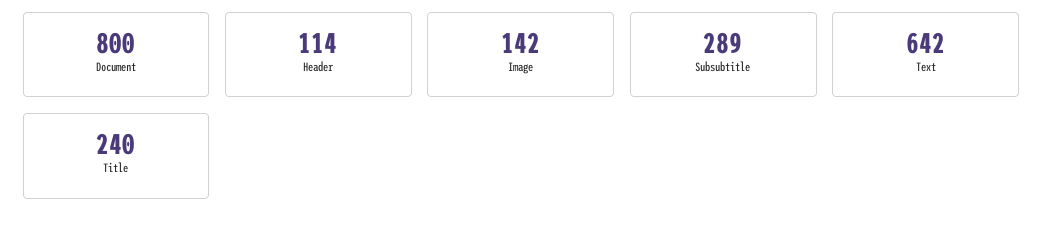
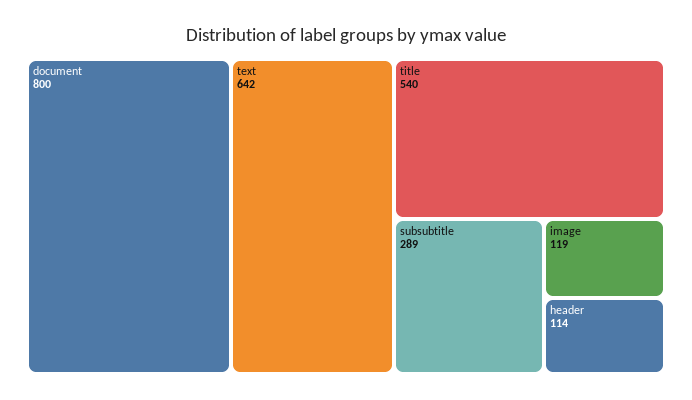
Image: 142 -> 119
Title: 240 -> 540

